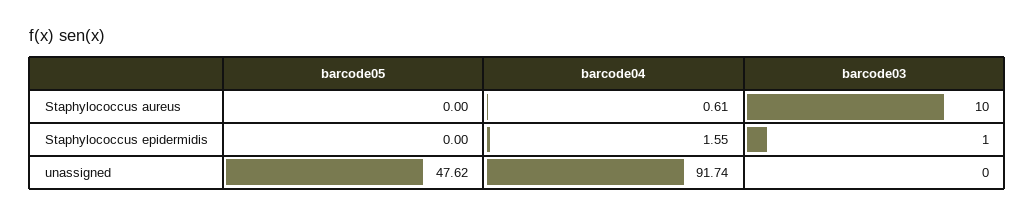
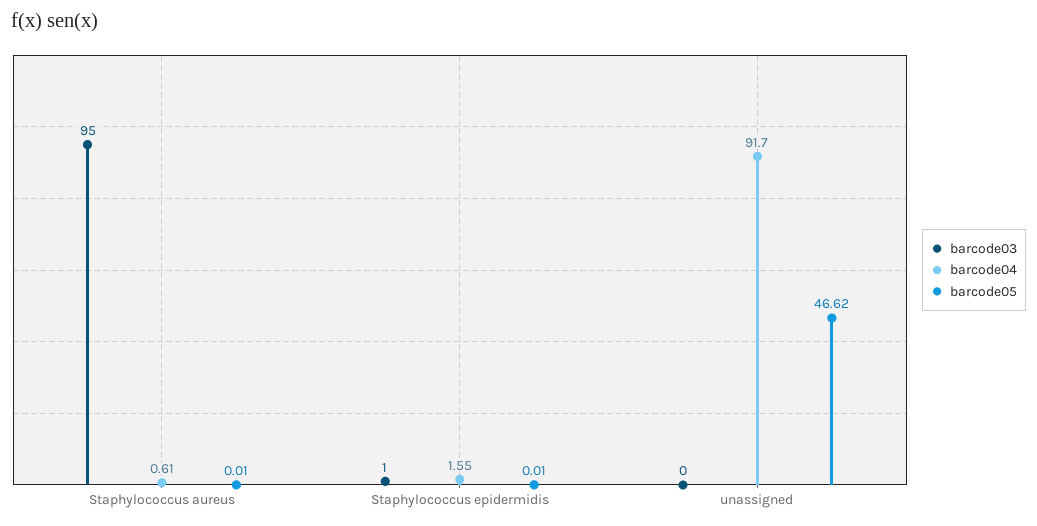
barcode05, Staphylococcus aureus: 0 -> 0.01
barcode03, Staphylococcus aureus: 10 -> 95
barcode05, Staphylococcus epidermidis: 0 -> 0.01
barcode05, unassigned: 47.62 -> 46.62
barcode04, unassigned: 91.74 -> 91.7

